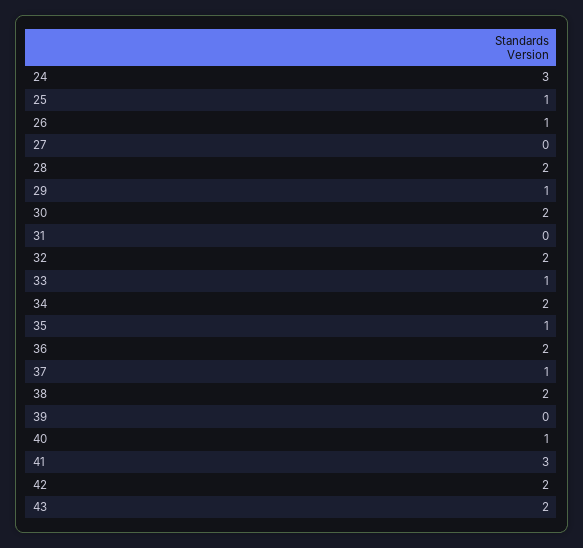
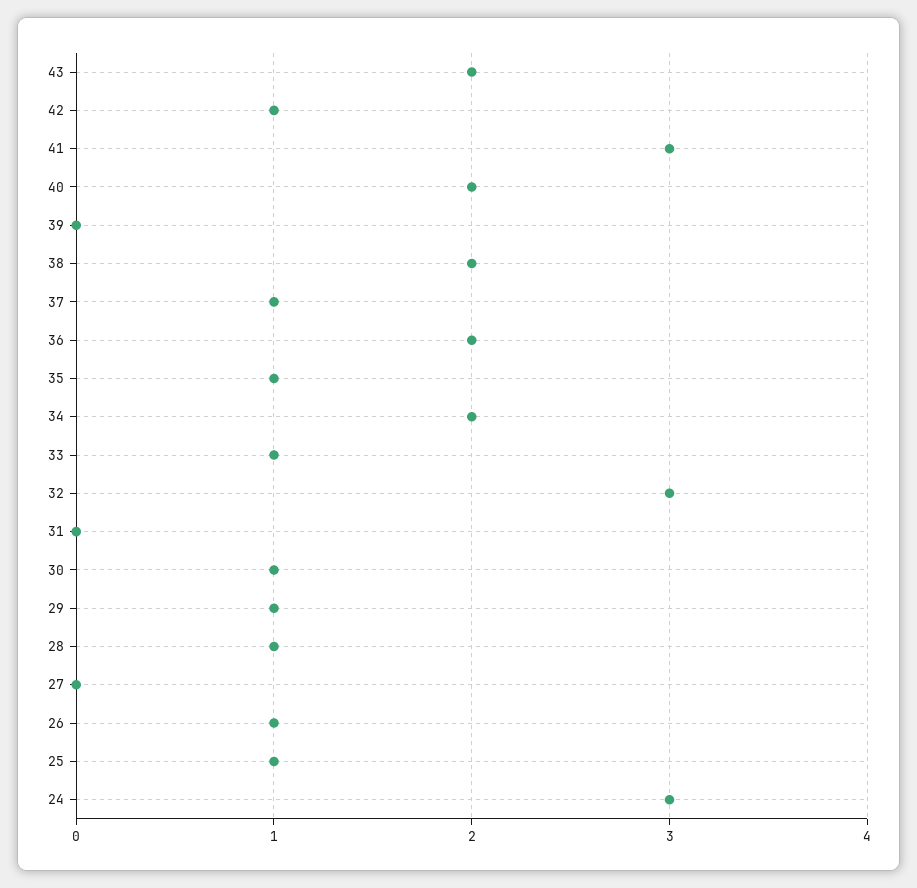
28: 2 -> 1
30: 2 -> 1
32: 2 -> 3
40: 1 -> 2
42: 2 -> 1

